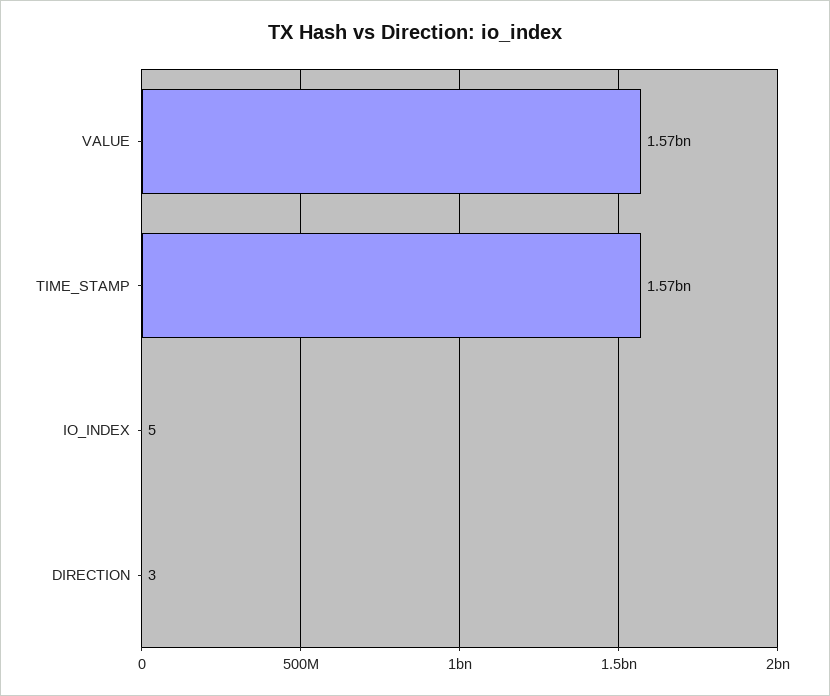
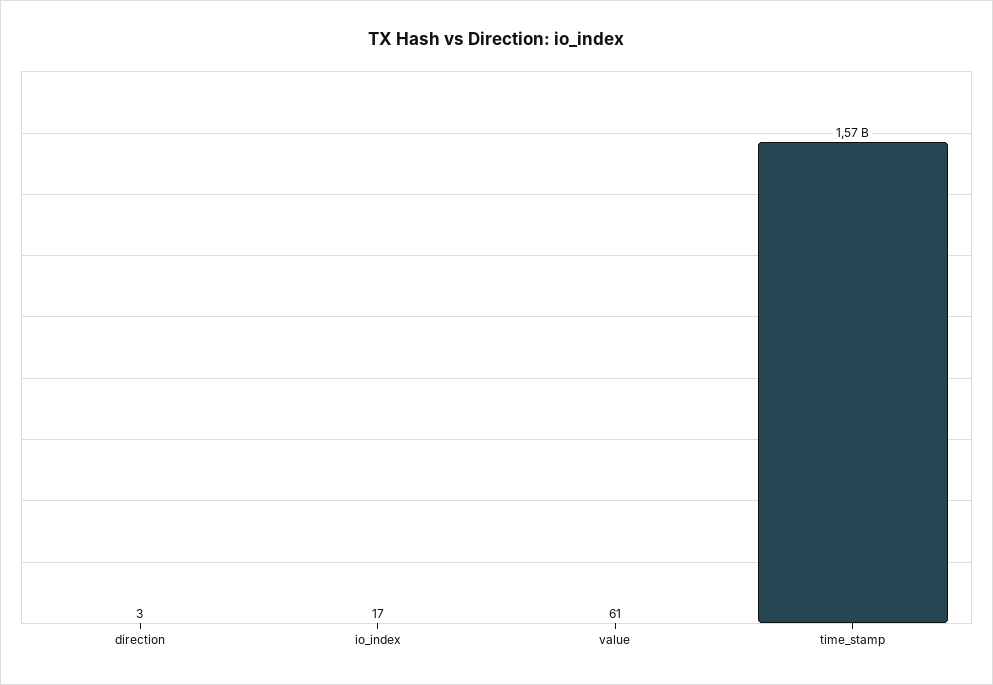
VALUE: 1570000000 -> 61
IO_INDEX: 5 -> 17

